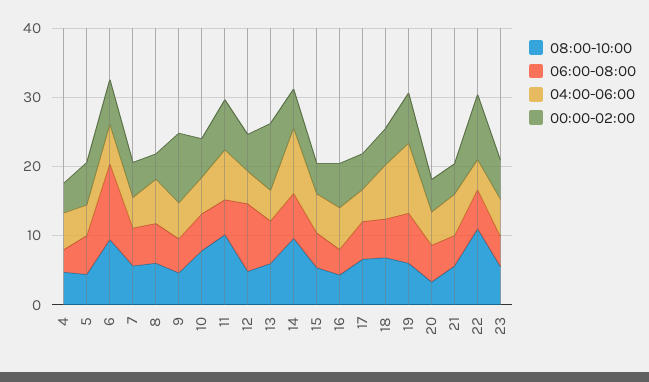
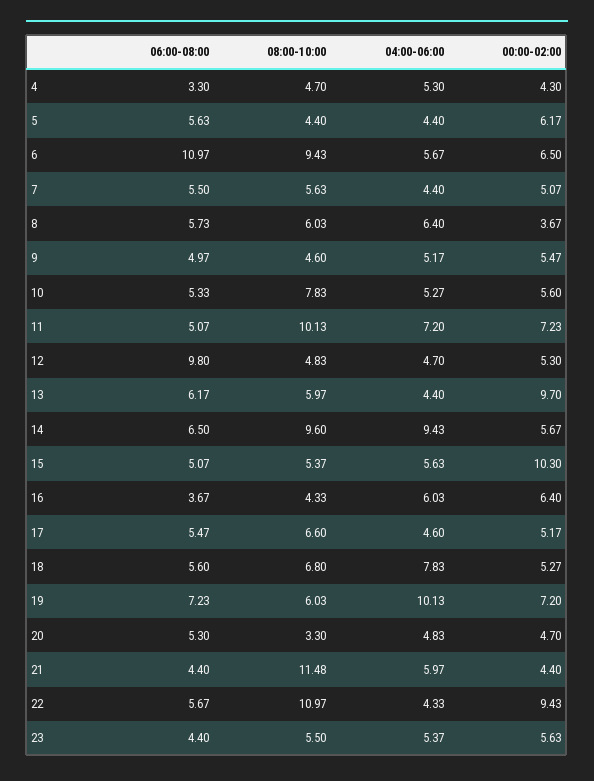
00:00-02:00, 9: 10 -> 5.47
00:00-02:00, 15: 4 -> 10.3
08:00-10:00, 21: 6 -> 11.48

